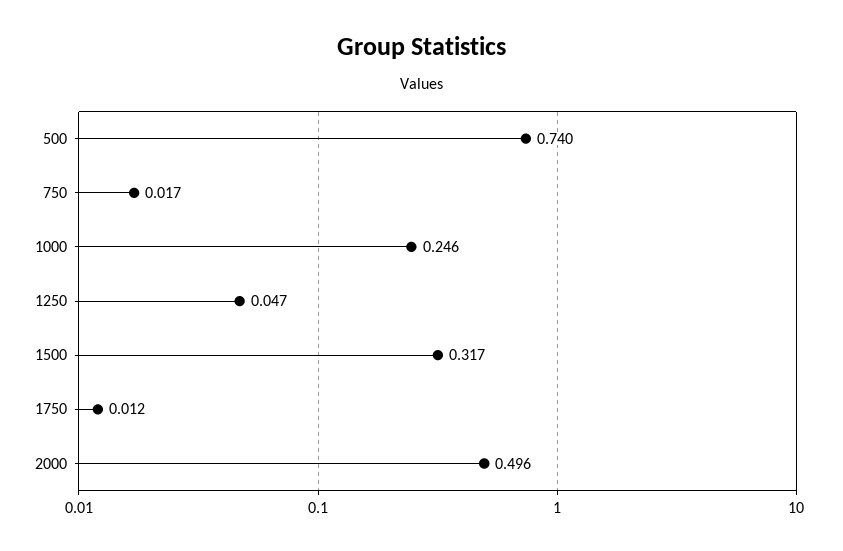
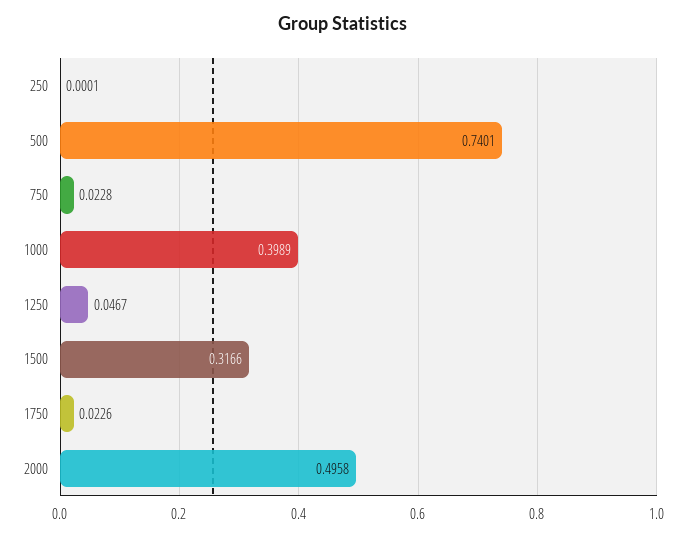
750: 0.017 -> 0.0228
1000: 0.246 -> 0.3989
1750: 0.012 -> 0.0226
250: none -> 0.0001

